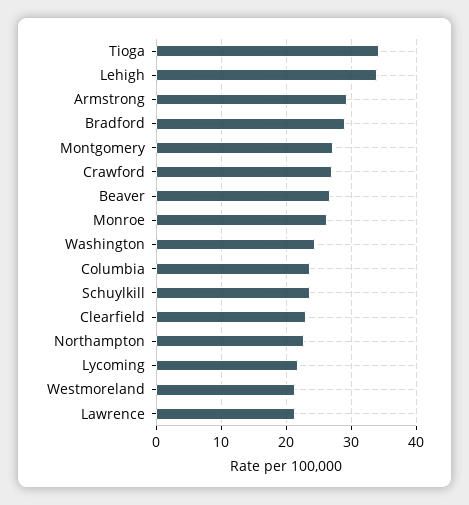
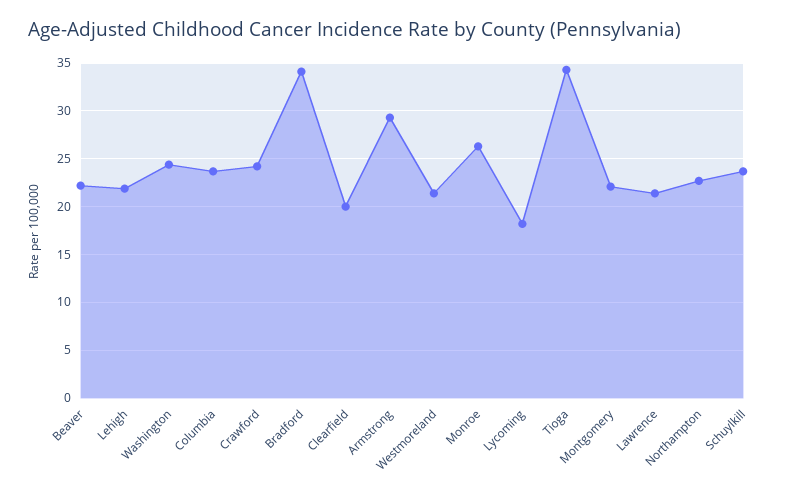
Lehigh: 34 -> 22
Bradford: 29 -> 34
Montgomery: 27 -> 22
Crawford: 27 -> 24
Beaver: 27 -> 22
Clearfield: 23 -> 20
Lycoming: 22 -> 18

